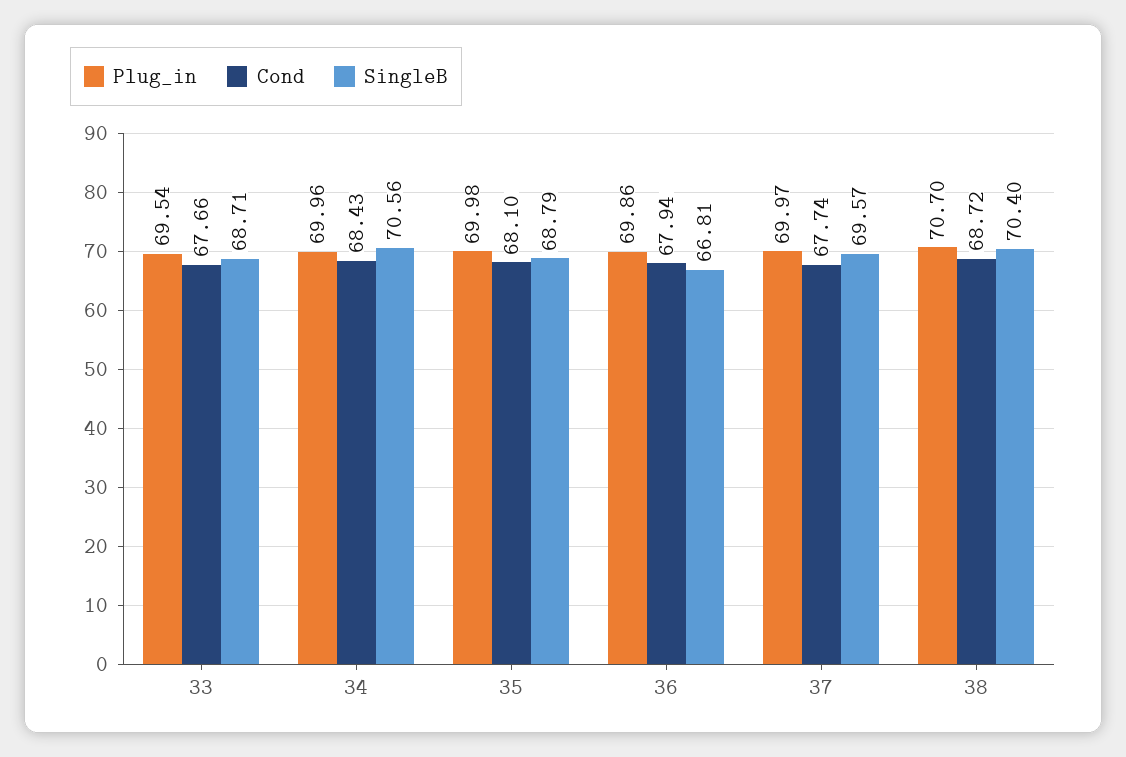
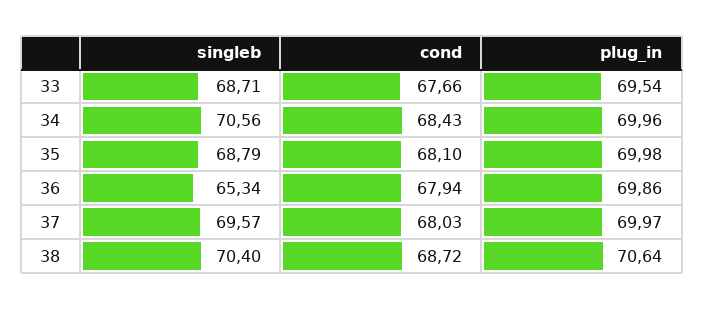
SingleB, 36: 66.81 -> 65.34
Cond, 37: 67.74 -> 68.03
Plug_in, 38: 70.7 -> 70.64

